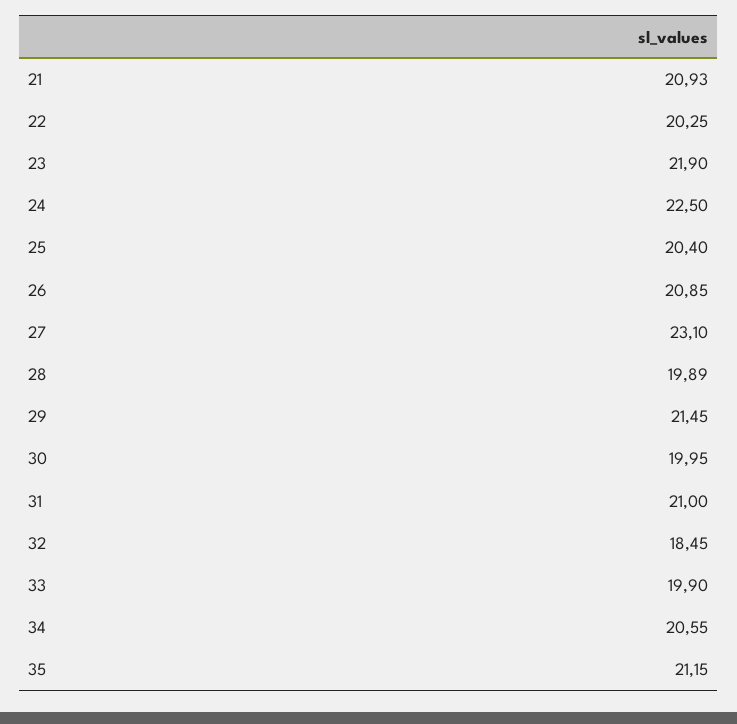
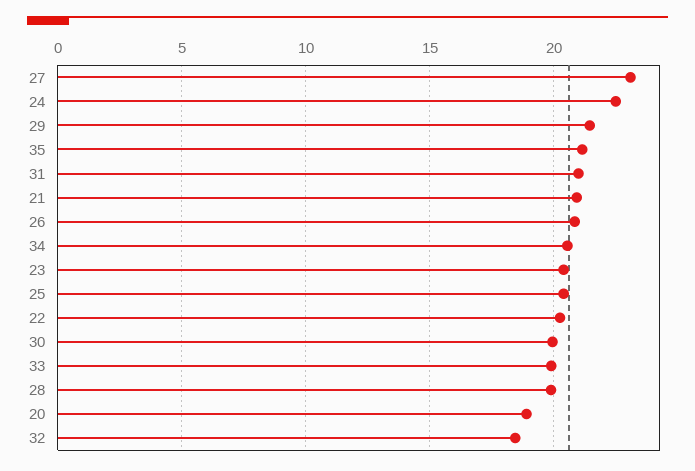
23: 21.9 -> 20.5
20: none -> 19

